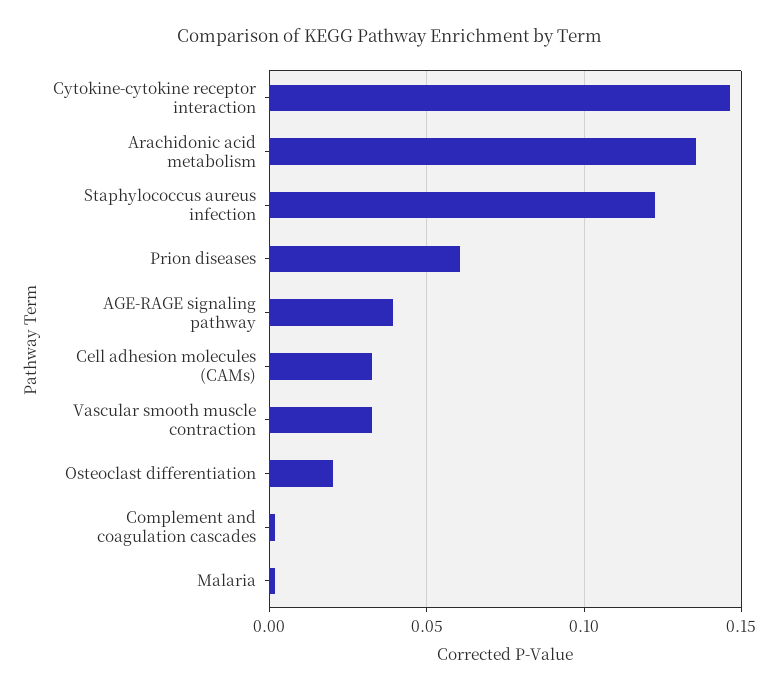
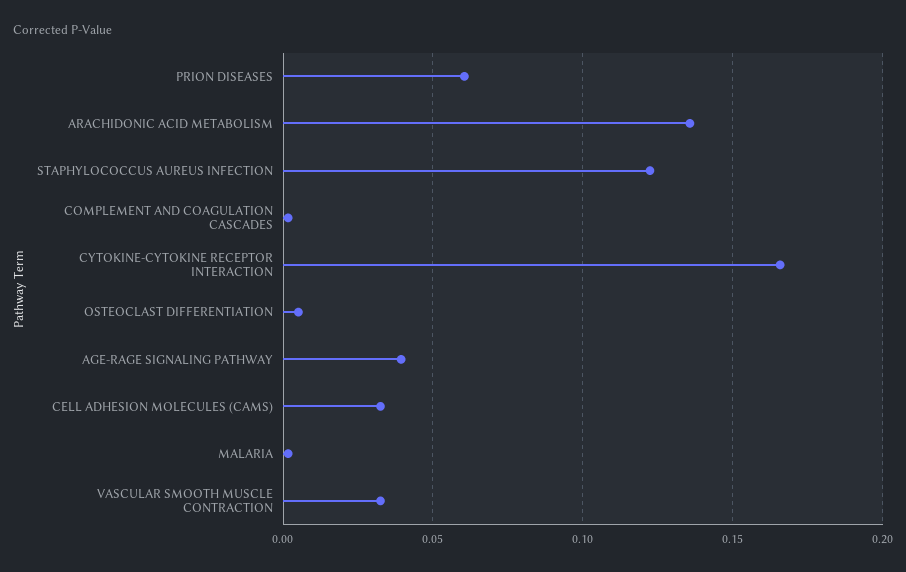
Cytokine-cytokine receptor interaction: 0.145 -> 0.165
Osteoclast differentiation: 0.02 -> 0.005

